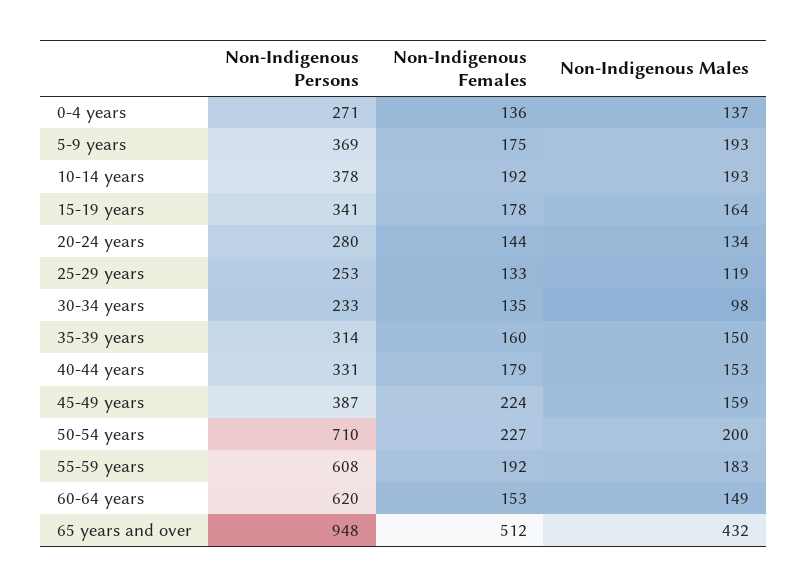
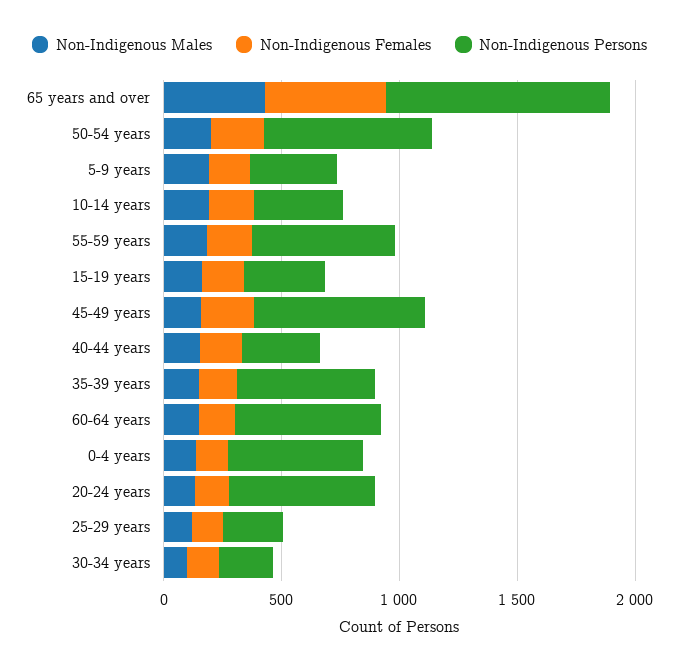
Non-Indigenous Persons, 0-4 years: 271 -> 600
Non-Indigenous Persons, 20-24 years: 280 -> 600
Non-Indigenous Persons, 35-39 years: 314 -> 600
Non-Indigenous Persons, 45-49 years: 387 -> 700

